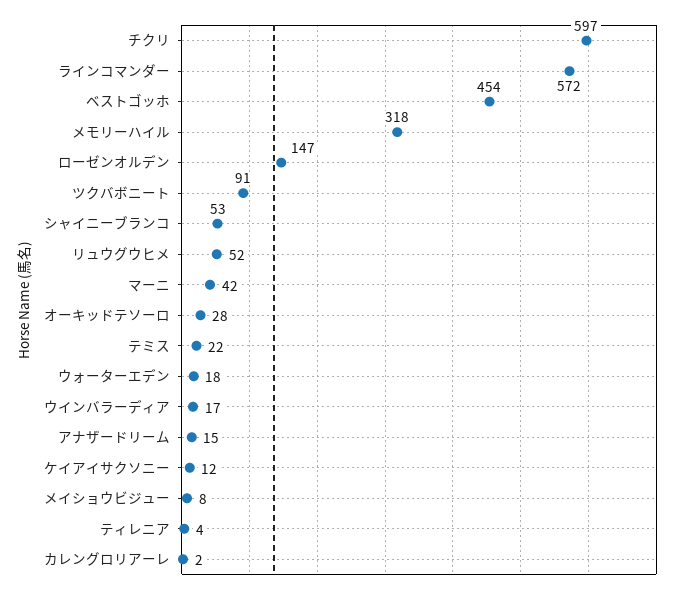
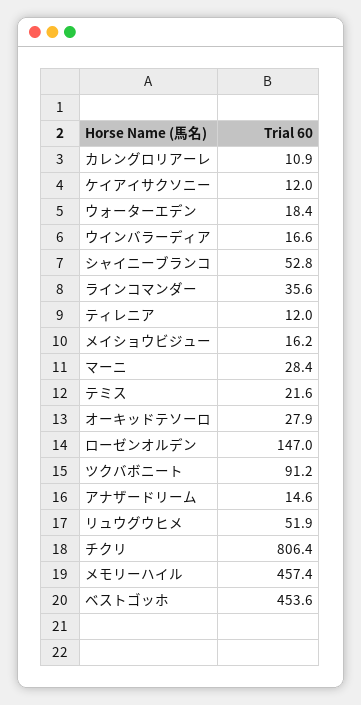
チクリ: 597 -> 806.4
ラインコマンダー: 572 -> 35.6
メモリーハイル: 318 -> 457.4
マーニ: 42 -> 28.4
メイショウビジュー: 8 -> 16.2
ティレニア: 4 -> 12
カレングロリアーレ: 2 -> 10.9

